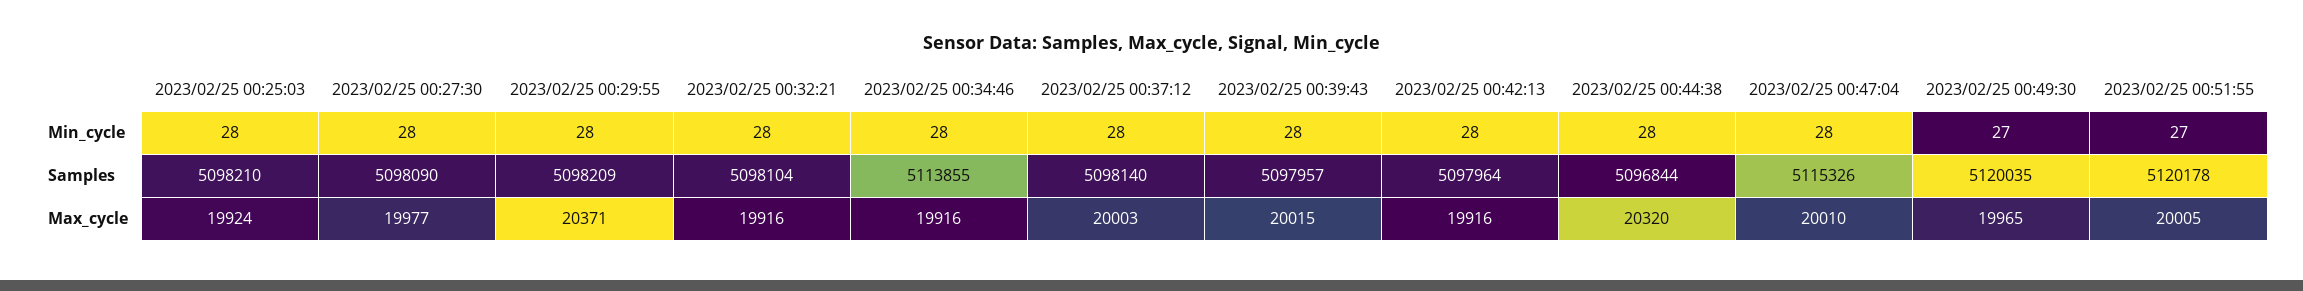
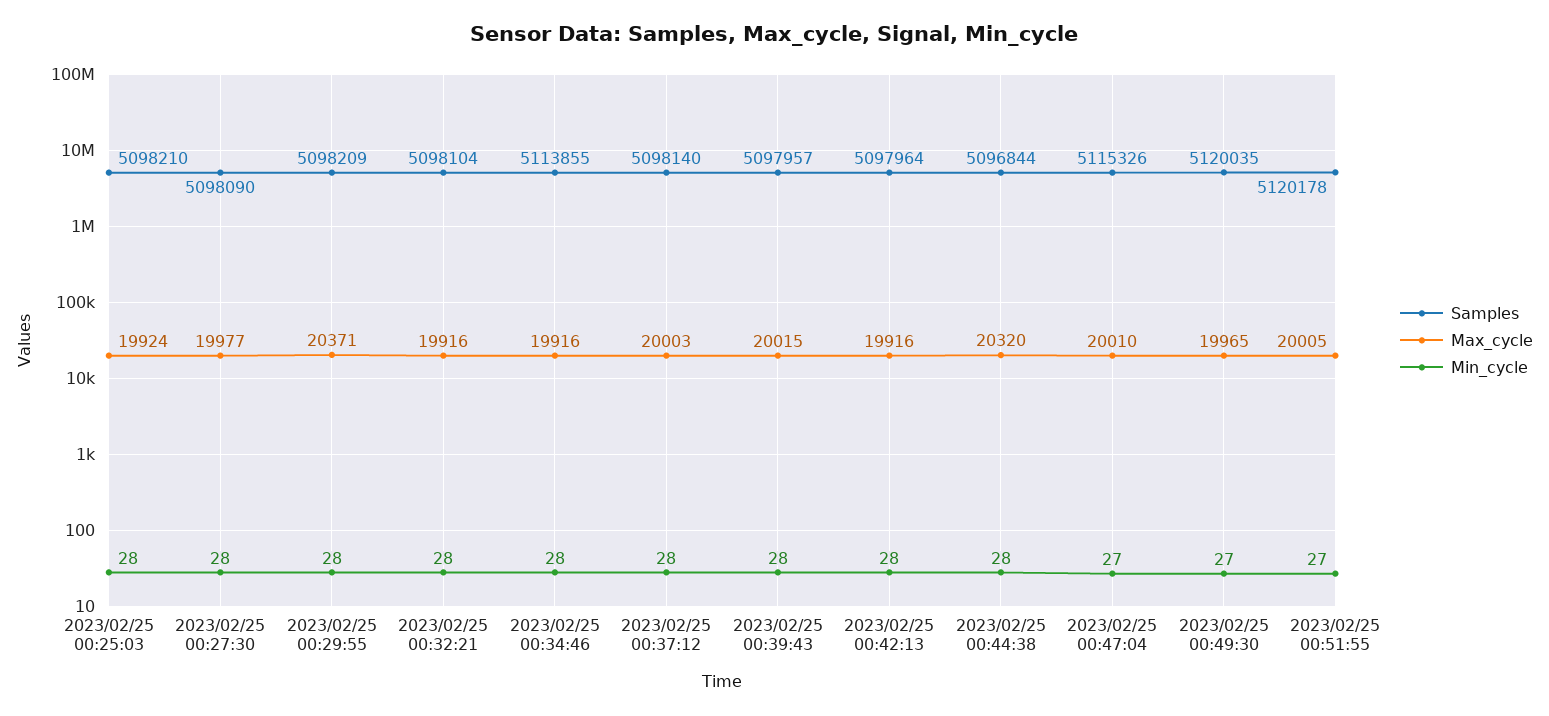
Min_cycle, 2023/02/25 00:47:04: 28 -> 27

